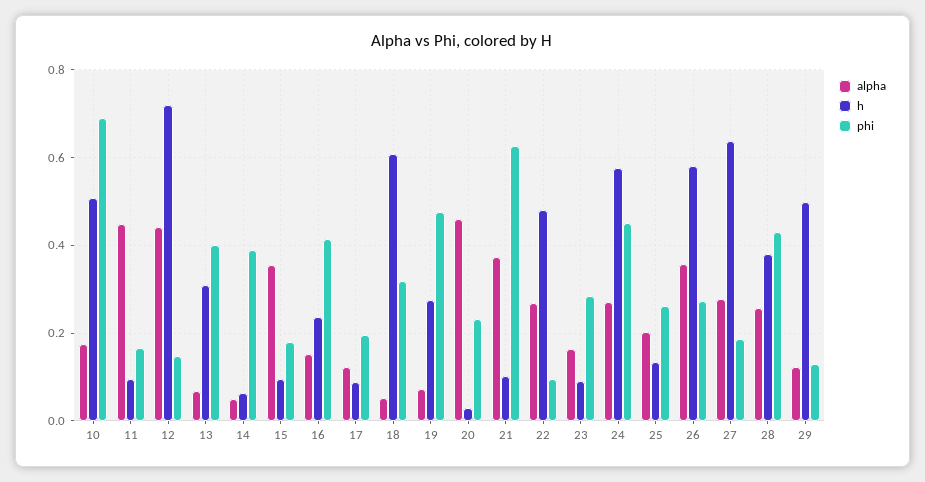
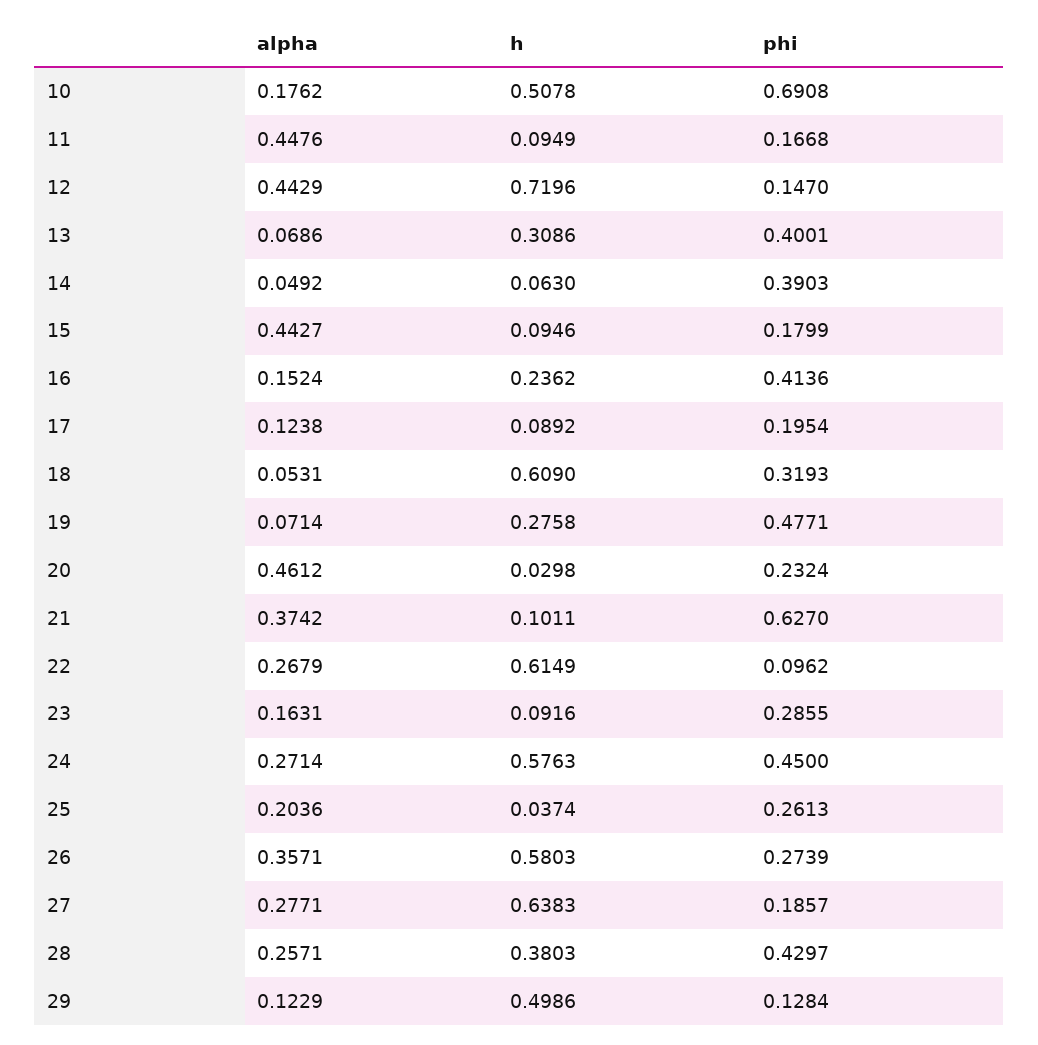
alpha, 15: 0.36 -> 0.4427
h, 22: 0.48 -> 0.6149
h, 25: 0.14 -> 0.0374

